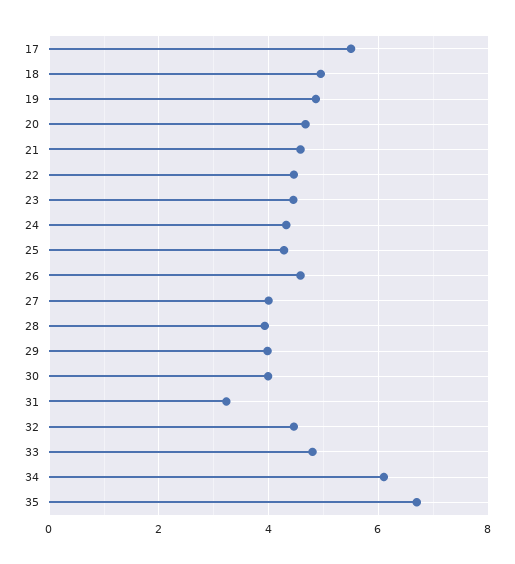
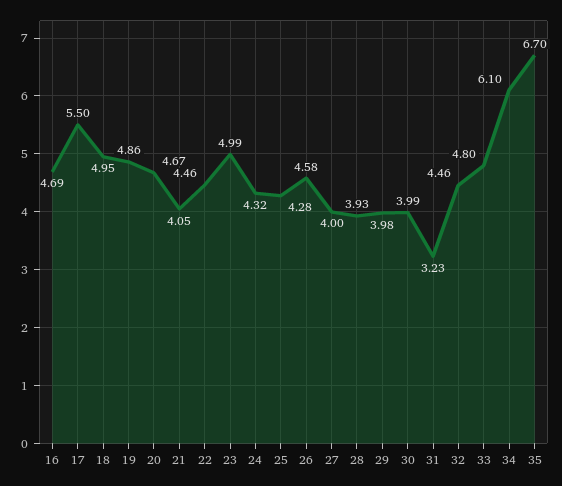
21: 4.6 -> 4.05
23: 4.4 -> 4.99
16: none -> 4.69

